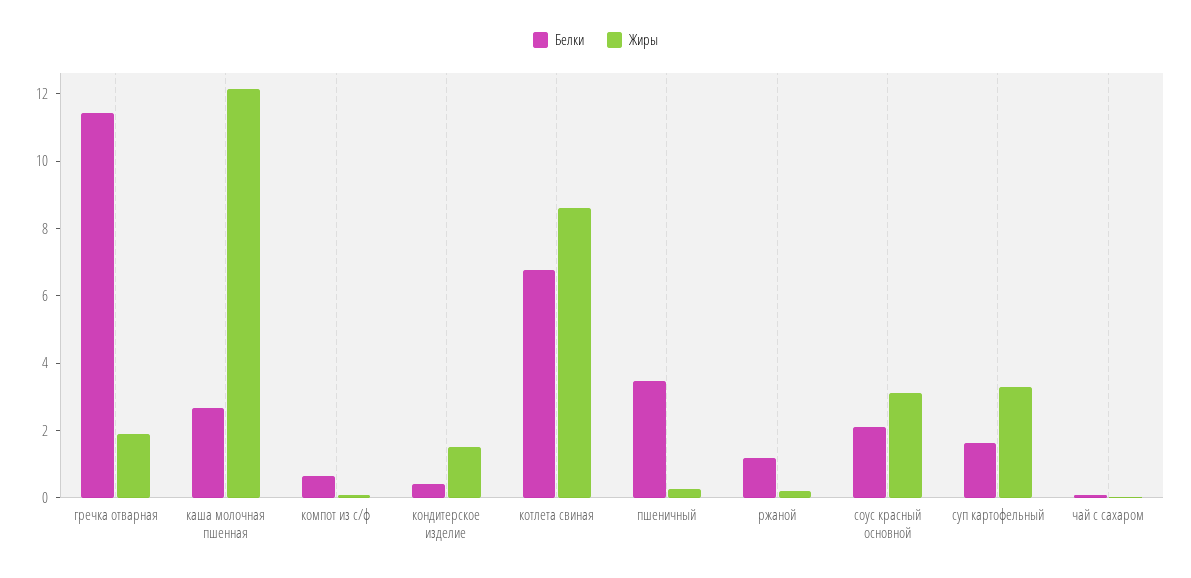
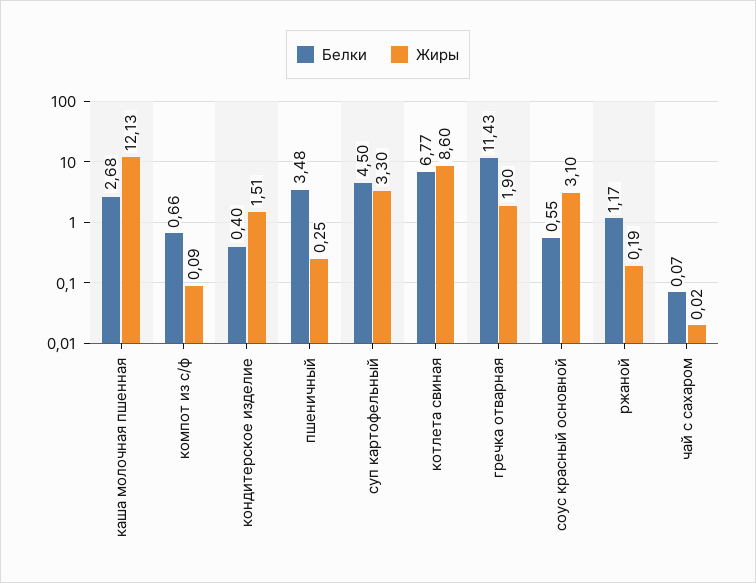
Белки, соус красный основной: 2 -> 0.55
Белки, суп картофельный: 1.5 -> 4.5

